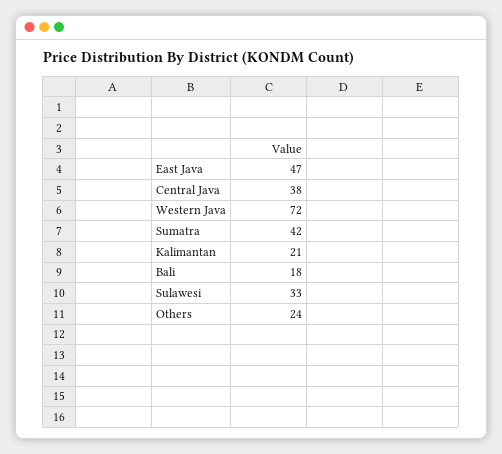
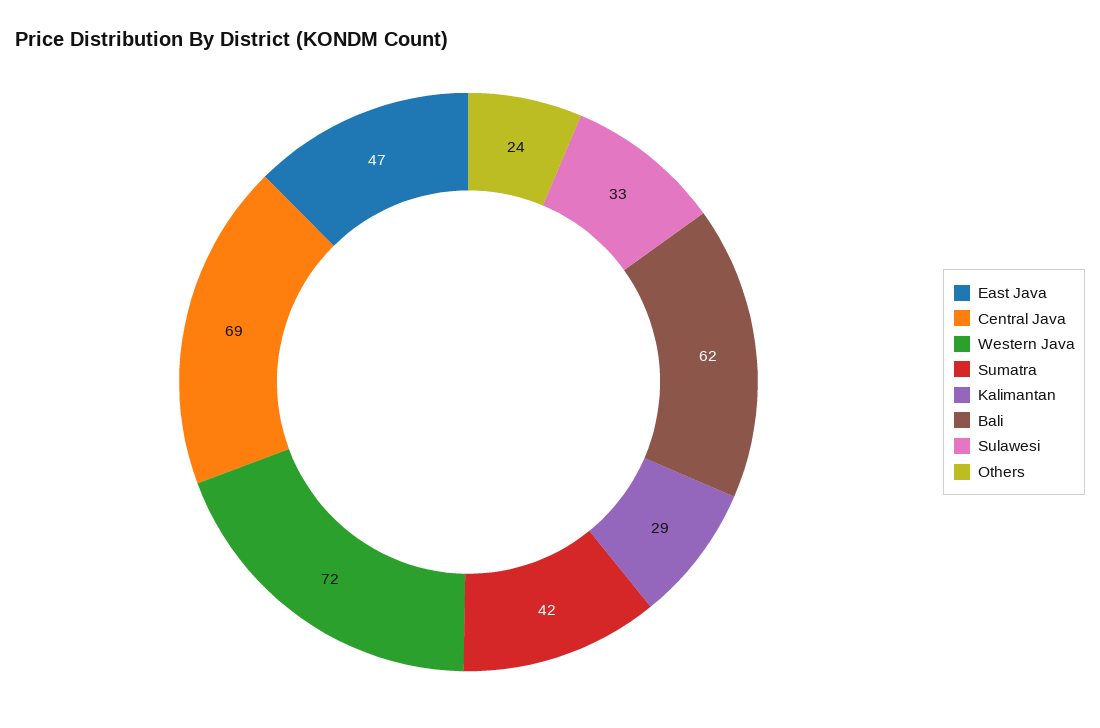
Central Java: 38 -> 69
Kalimantan: 21 -> 29
Bali: 18 -> 62

